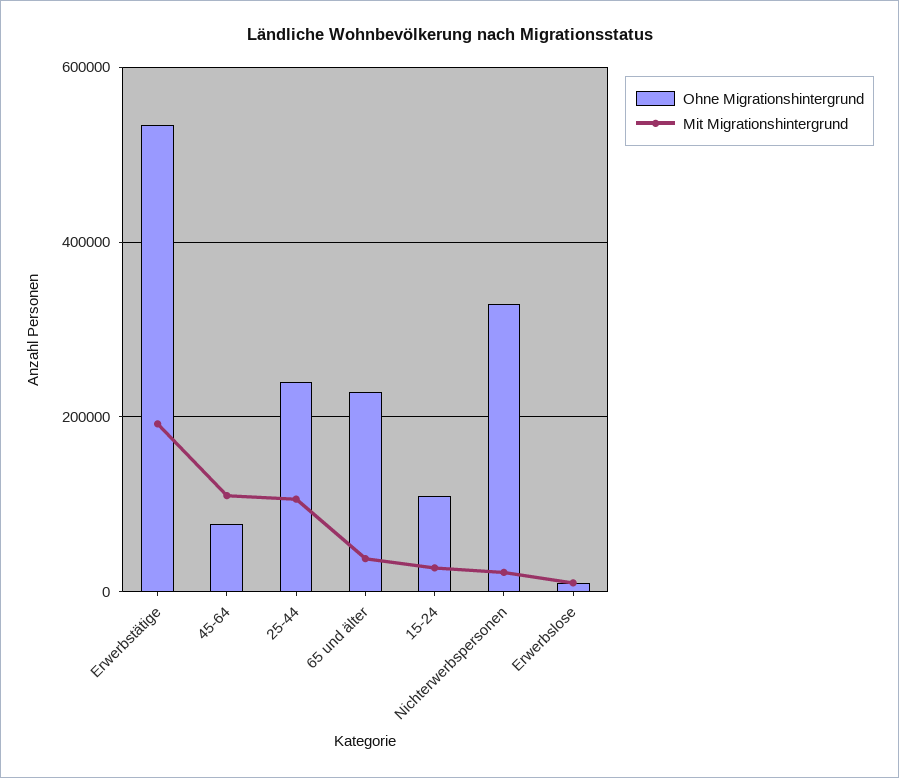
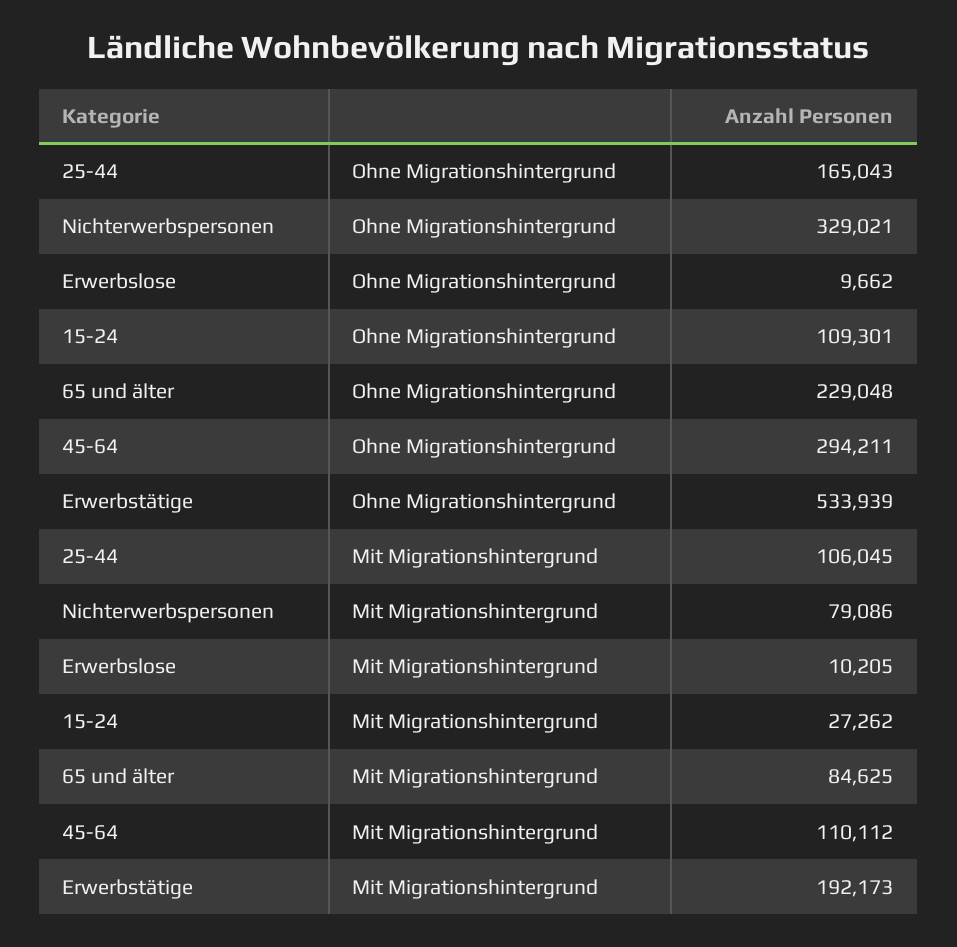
Ohne Migrationshintergrund, 45-64: 80000 -> 294211
Ohne Migrationshintergrund, 25-44: 240000 -> 165043
Mit Migrationshintergrund, 65 und älter: 40000 -> 84625
Mit Migrationshintergrund, Nichterwerbspersonen: 20000 -> 79086

